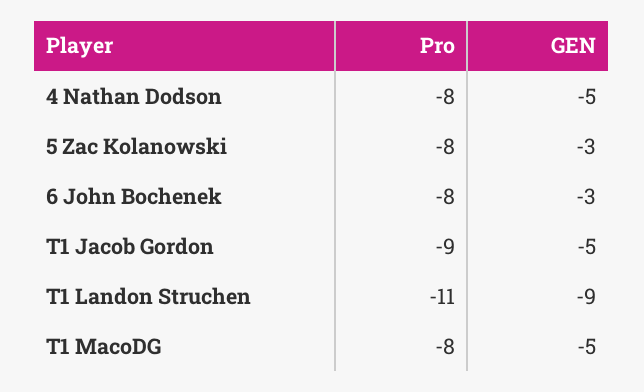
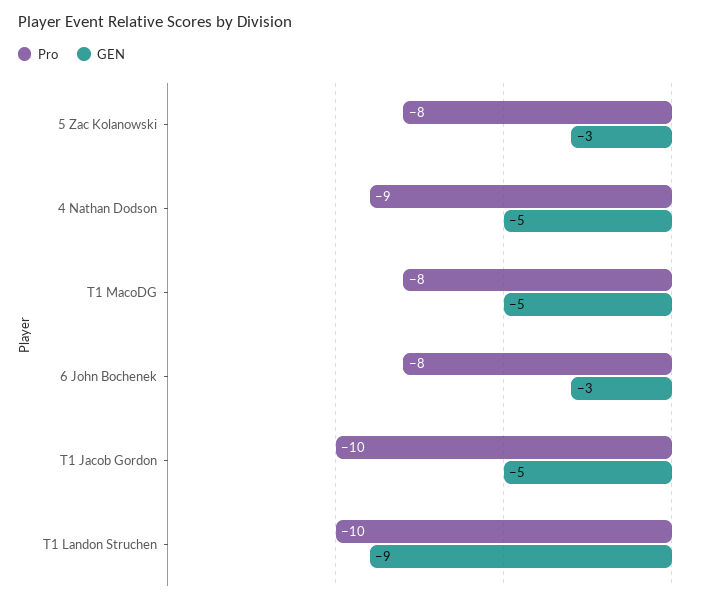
Pro, 4 Nathan Dodson: -8 -> -9
Pro, T1 Jacob Gordon: -9 -> -10
Pro, T1 Landon Struchen: -11 -> -10

